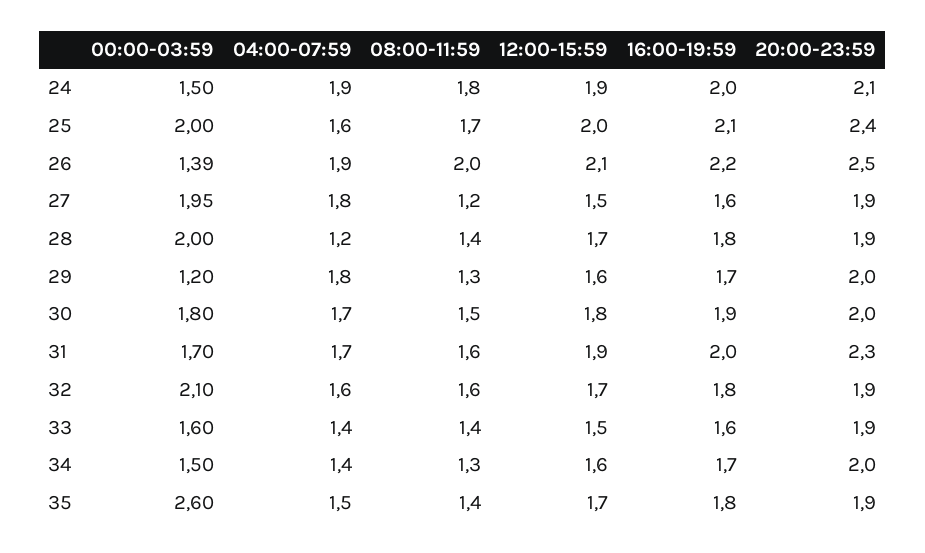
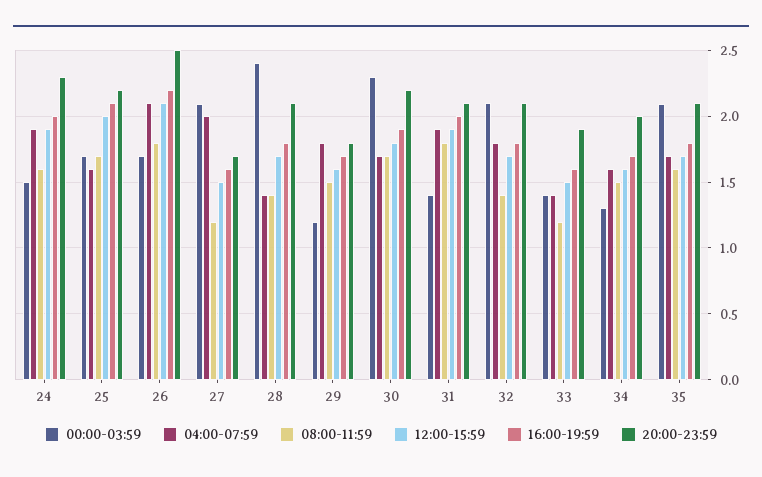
08:00-11:59, 24: 1.8 -> 1.6
20:00-23:59, 24: 2.1 -> 2.3
00:00-03:59, 25: 2 -> 1.7
20:00-23:59, 25: 2.4 -> 2.2
00:00-03:59, 26: 1.39 -> 1.7
04:00-07:59, 26: 1.9 -> 2.1
08:00-11:59, 26: 2 -> 1.8
00:00-03:59, 27: 1.95 -> 2.1
04:00-07:59, 27: 1.8 -> 2
20:00-23:59, 27: 1.9 -> 1.7
00:00-03:59, 28: 2 -> 2.4
04:00-07:59, 28: 1.2 -> 1.4
20:00-23:59, 28: 1.9 -> 2.1
08:00-11:59, 29: 1.3 -> 1.5
20:00-23:59, 29: 2 -> 1.8
00:00-03:59, 30: 1.8 -> 2.3
08:00-11:59, 30: 1.5 -> 1.7
20:00-23:59, 30: 2 -> 2.2
00:00-03:59, 31: 1.7 -> 1.4
04:00-07:59, 31: 1.7 -> 1.9
08:00-11:59, 31: 1.6 -> 1.8
20:00-23:59, 31: 2.3 -> 2.1
04:00-07:59, 32: 1.6 -> 1.8
08:00-11:59, 32: 1.6 -> 1.4
20:00-23:59, 32: 1.9 -> 2.1
00:00-03:59, 33: 1.6 -> 1.4
08:00-11:59, 33: 1.4 -> 1.2
00:00-03:59, 34: 1.5 -> 1.3
04:00-07:59, 34: 1.4 -> 1.6
08:00-11:59, 34: 1.3 -> 1.5
00:00-03:59, 35: 2.6 -> 2.1
04:00-07:59, 35: 1.5 -> 1.7
08:00-11:59, 35: 1.4 -> 1.6
20:00-23:59, 35: 1.9 -> 2.1

